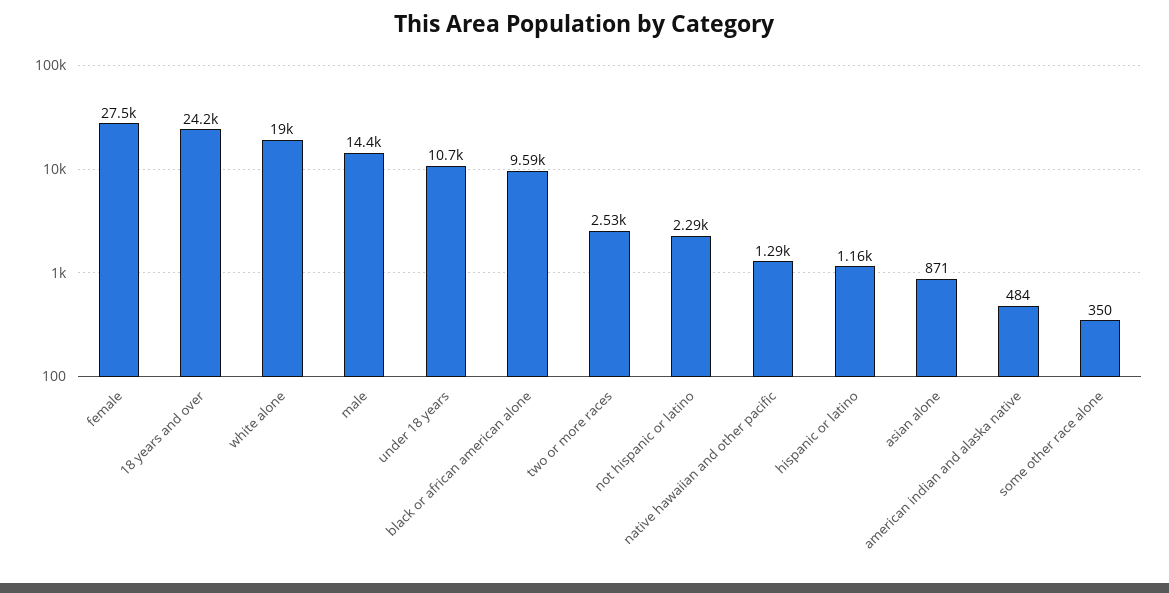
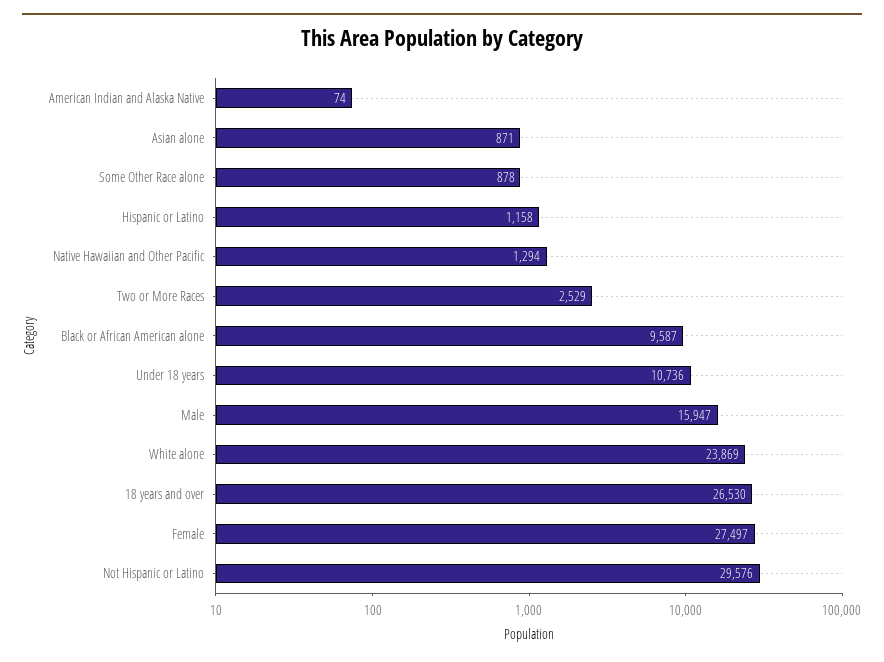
18 years and over: 24200 -> 26530
white alone: 19000 -> 23869
male: 14400 -> 15947
not hispanic or latino: 2290 -> 29576
american indian and alaska native: 484 -> 74
some other race alone: 350 -> 878

